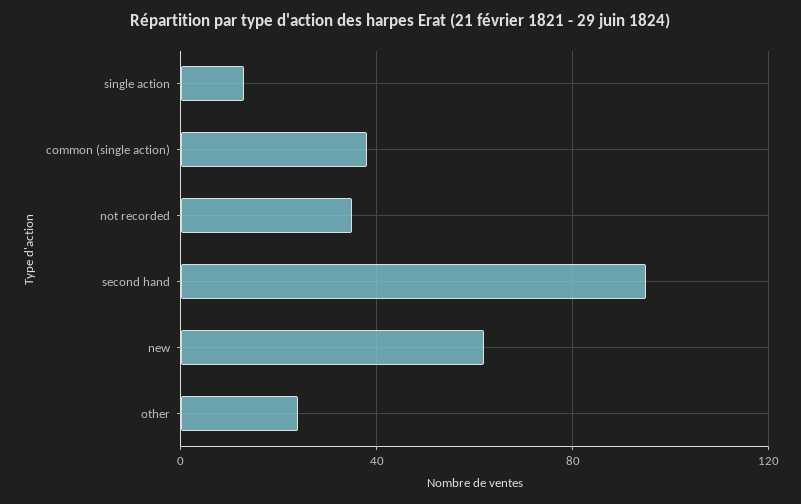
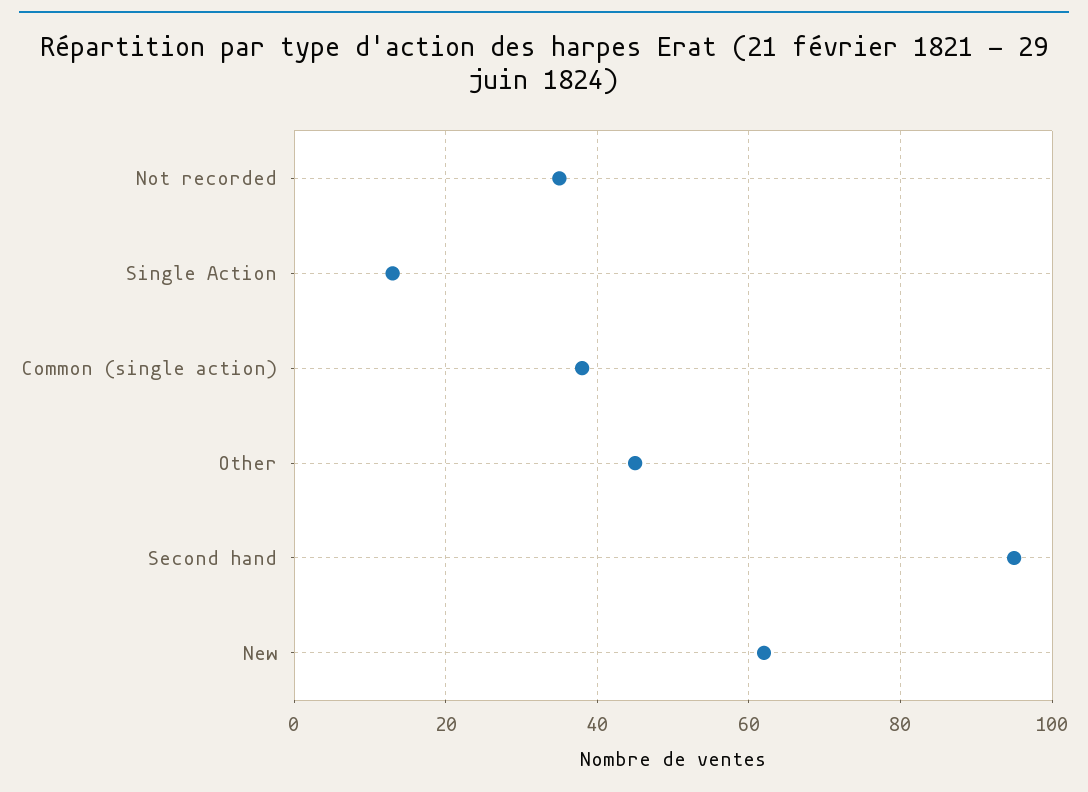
other: 25 -> 45

